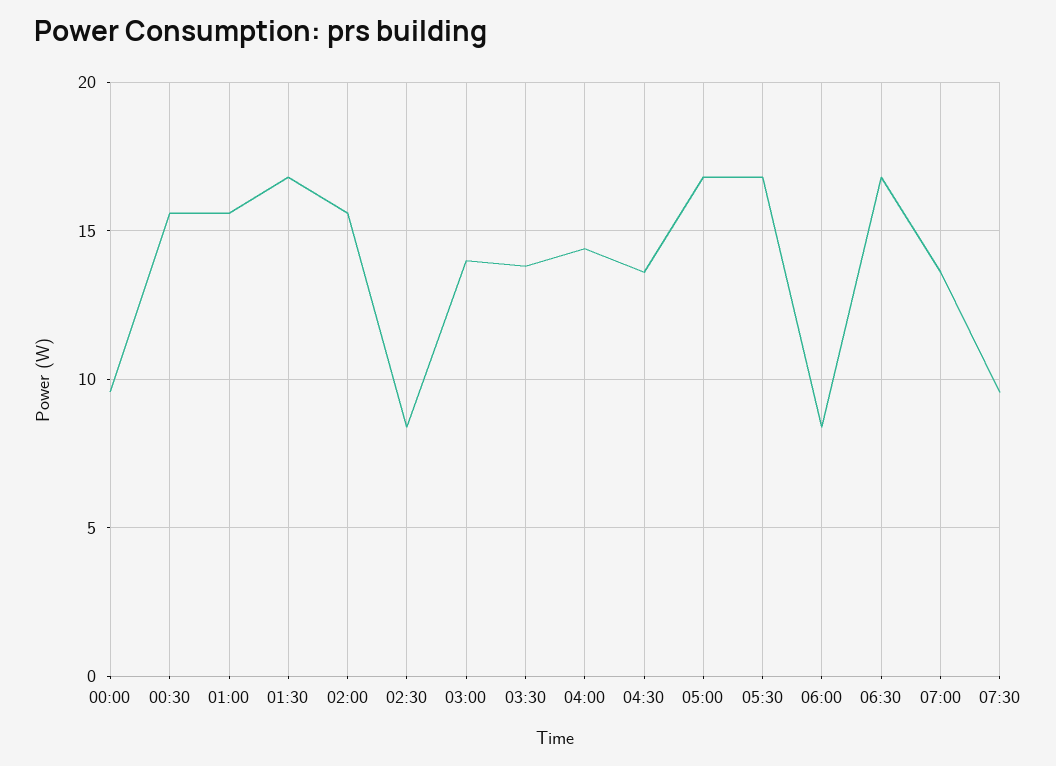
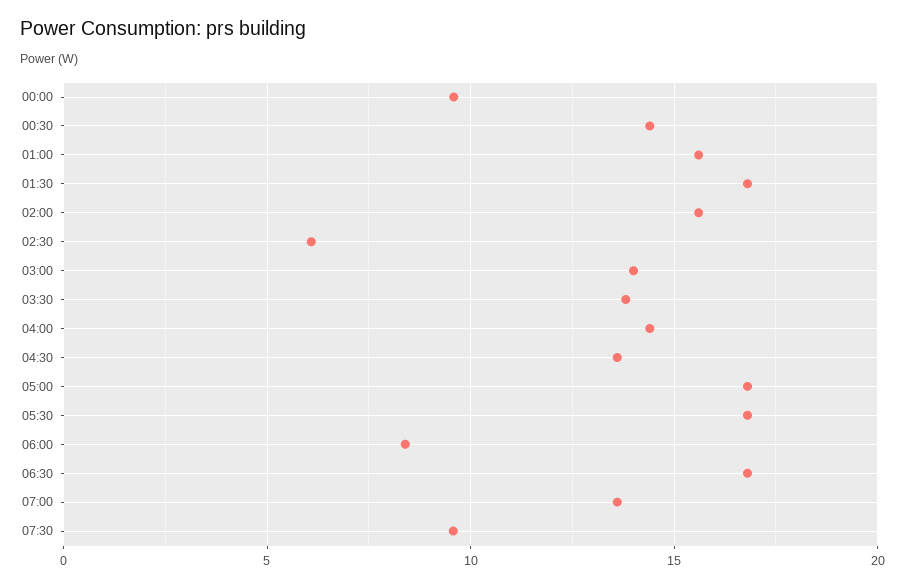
00:30: 15.5 -> 14.5
02:30: 8.5 -> 6

